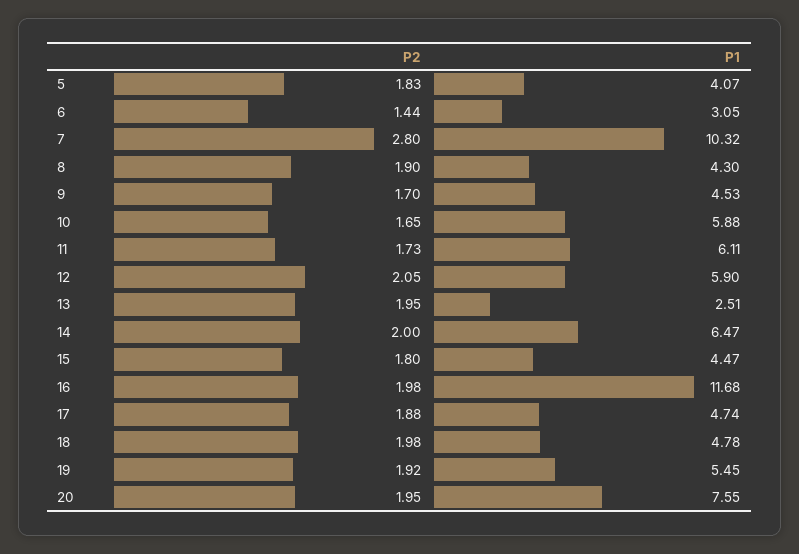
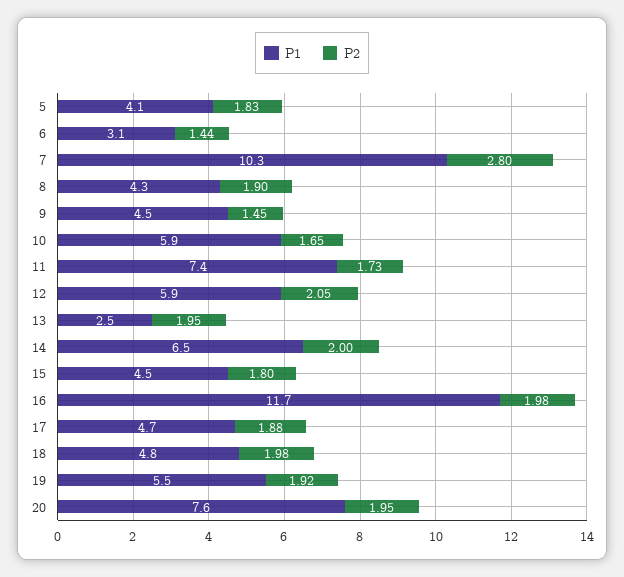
P2, 9: 1.7 -> 1.45
P1, 11: 6.11 -> 7.4

